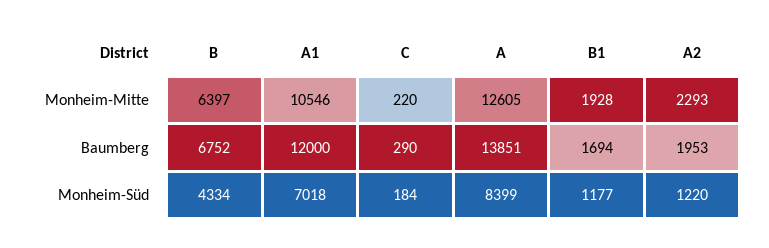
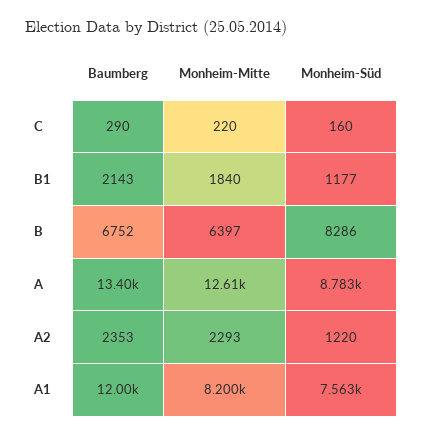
A1, Monheim-Mitte: 10546 -> 8200
B1, Monheim-Mitte: 1928 -> 1840
A, Baumberg: 13851 -> 13400
B1, Baumberg: 1694 -> 2143
A2, Baumberg: 1953 -> 2353
B, Monheim-Süd: 4334 -> 8286
A1, Monheim-Süd: 7018 -> 7563
C, Monheim-Süd: 184 -> 160
A, Monheim-Süd: 8399 -> 8783

